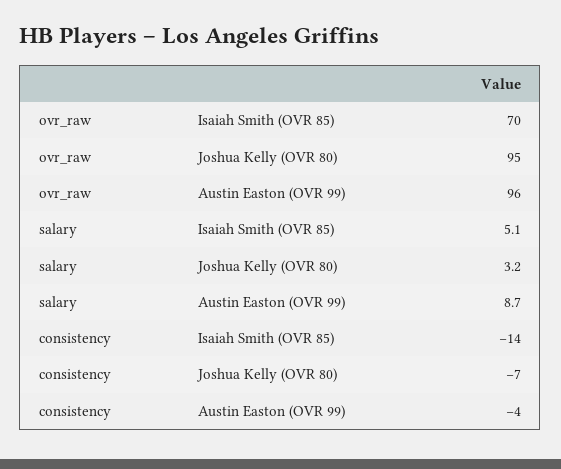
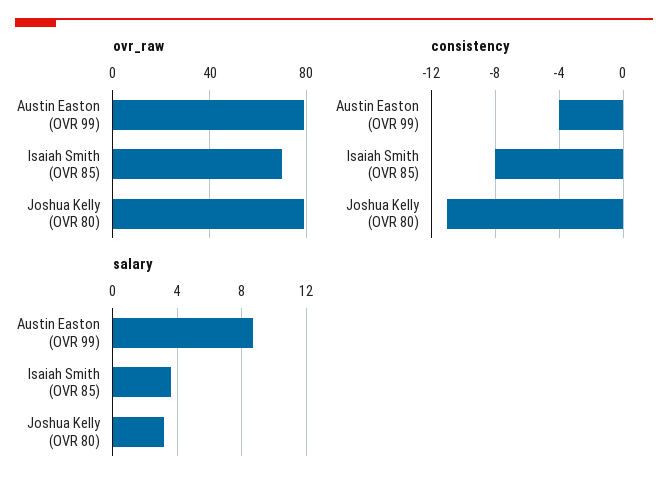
ovr_raw, Joshua Kelly (OVR 80): 95 -> 80
ovr_raw, Austin Easton (OVR 99): 96 -> 80
salary, Isaiah Smith (OVR 85): 5.1 -> 3.5
consistency, Isaiah Smith (OVR 85): -14 -> -8
consistency, Joshua Kelly (OVR 80): -7 -> -11

